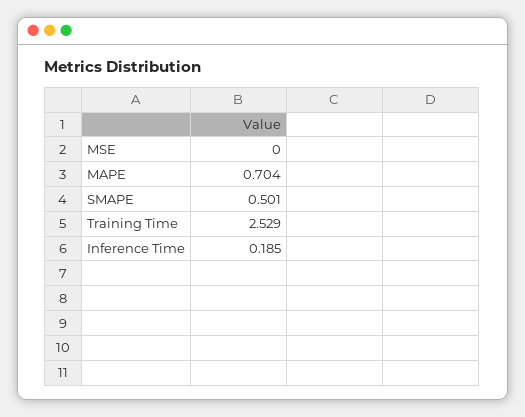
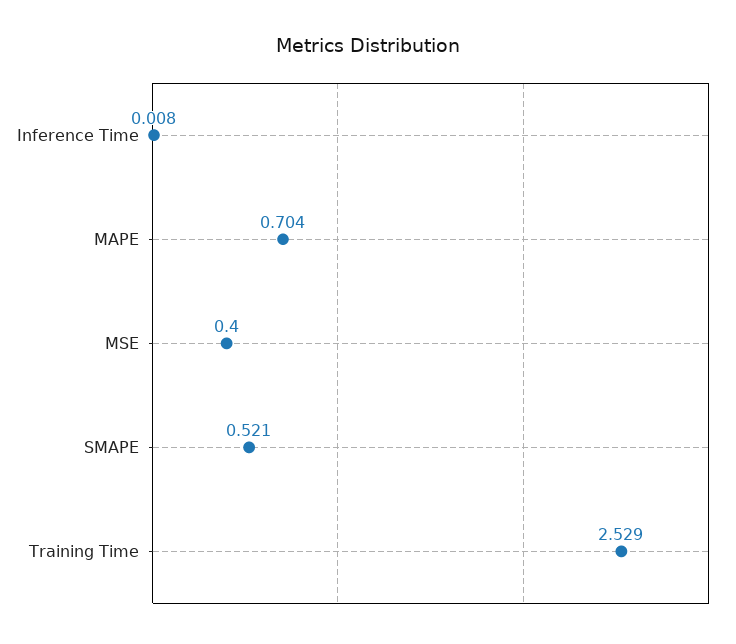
MSE: 0 -> 0.4
SMAPE: 0.501 -> 0.521
Inference Time: 0.185 -> 0.008

